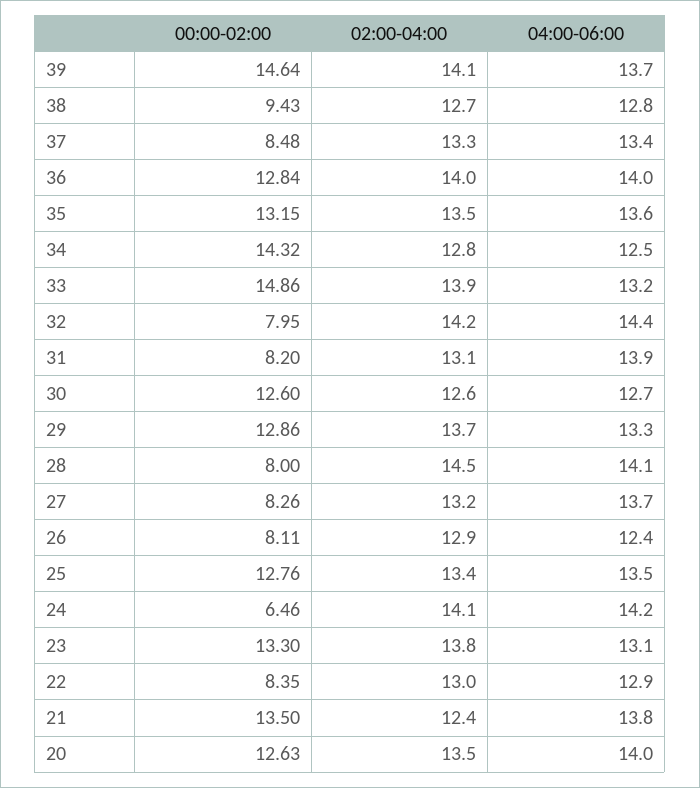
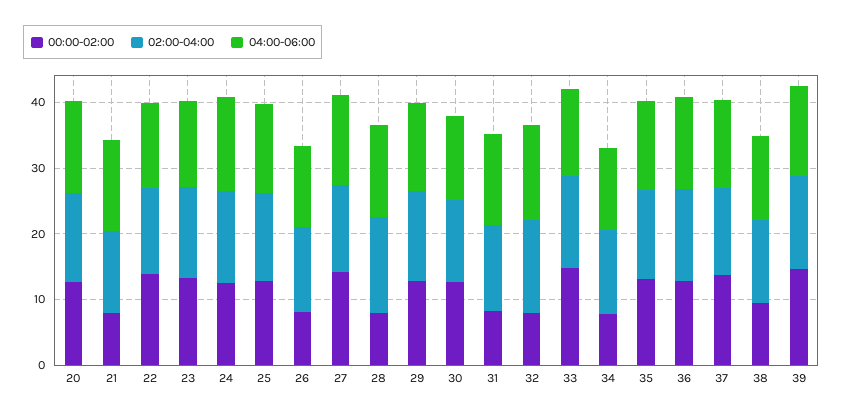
00:00-02:00, 37: 8.48 -> 14
00:00-02:00, 34: 14.32 -> 8
00:00-02:00, 27: 8.26 -> 14
00:00-02:00, 24: 6.46 -> 12
00:00-02:00, 22: 8.35 -> 14
00:00-02:00, 21: 13.5 -> 8

